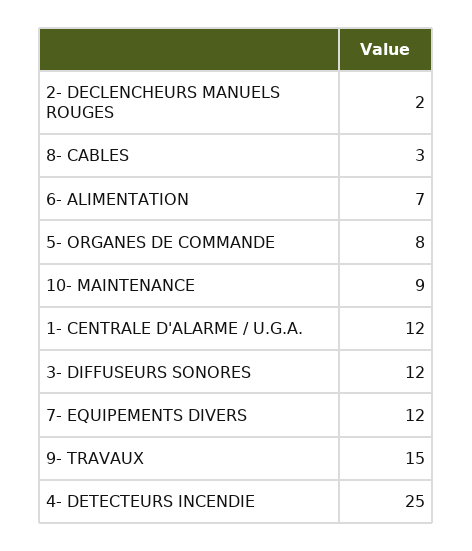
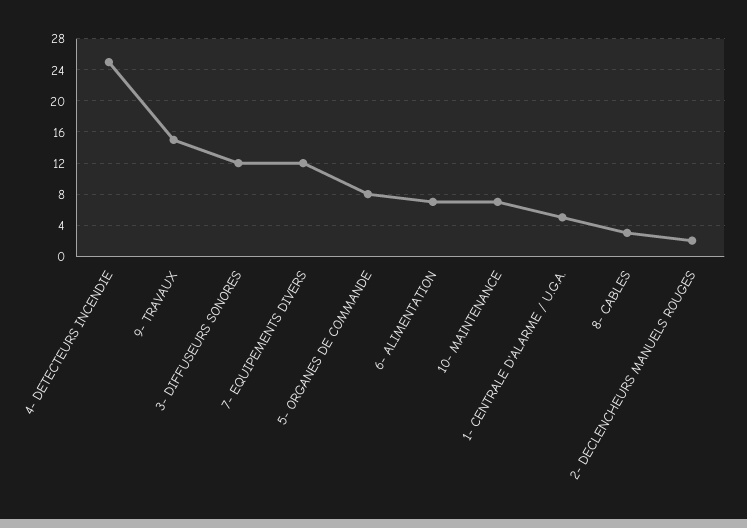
10- MAINTENANCE: 9 -> 7
1- CENTRALE D'ALARME / U.G.A.: 12 -> 5

